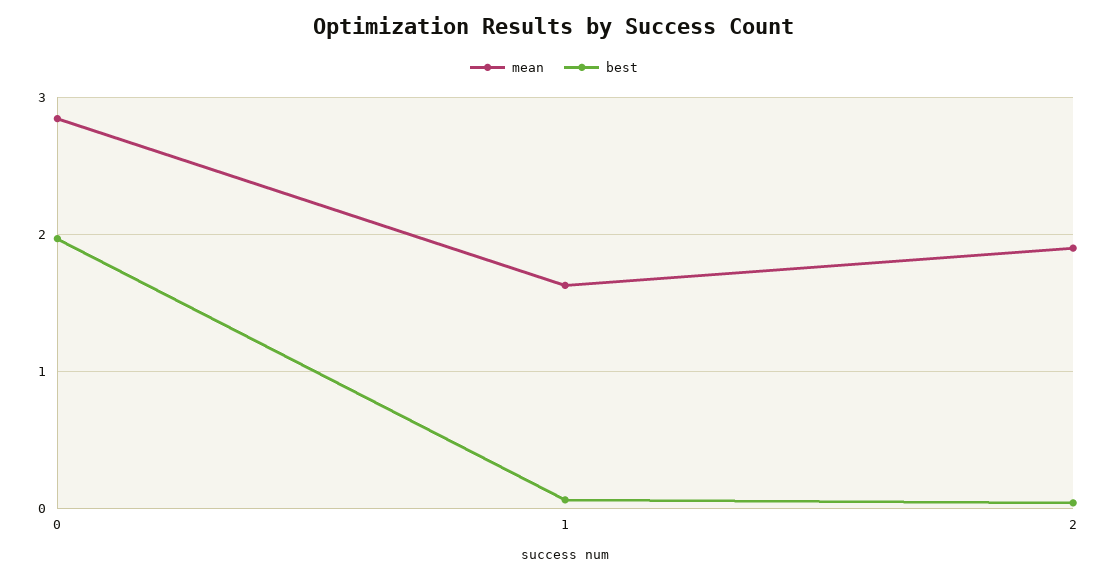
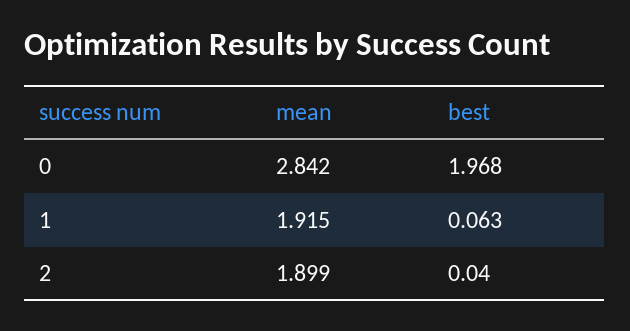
mean, 1: 1.6 -> 1.915

